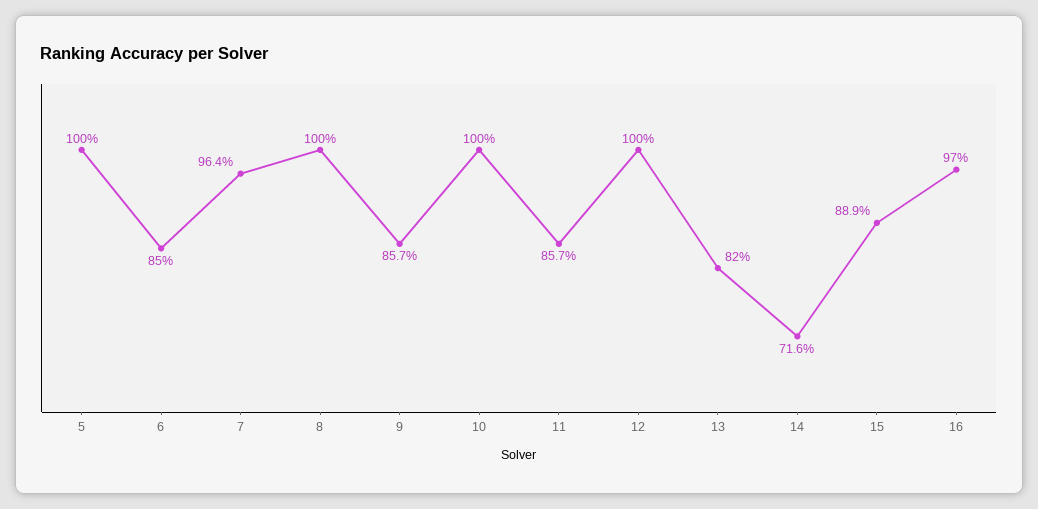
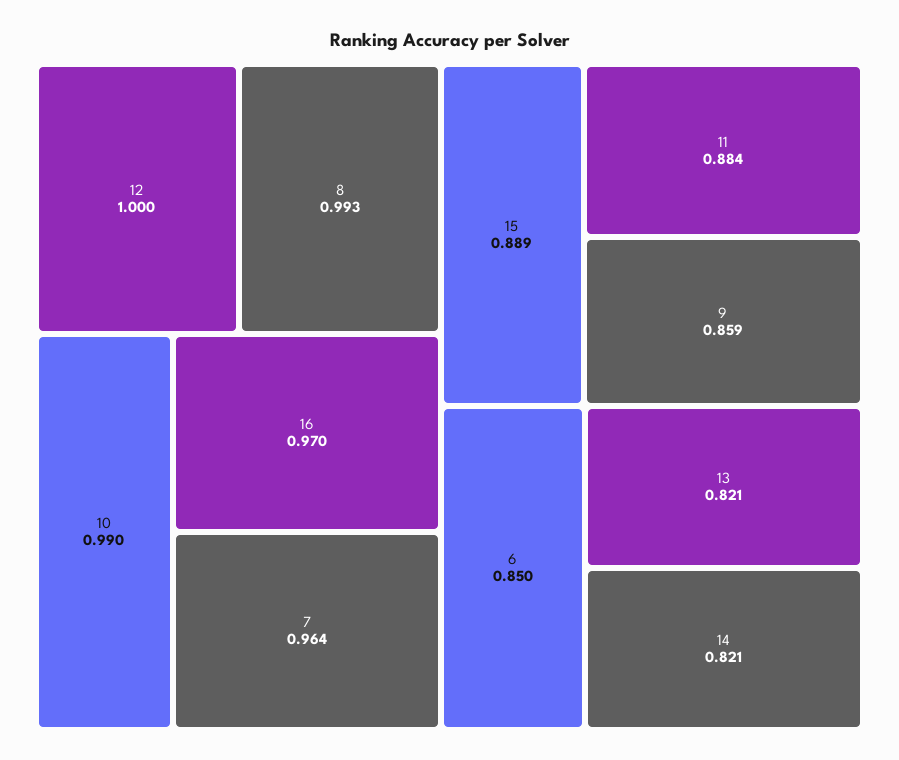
5: 1 -> none
8: 1 -> 0.993
9: 0.857 -> 0.859
10: 1 -> 0.99
11: 0.857 -> 0.884
13: 0.82 -> 0.821
14: 0.716 -> 0.821

